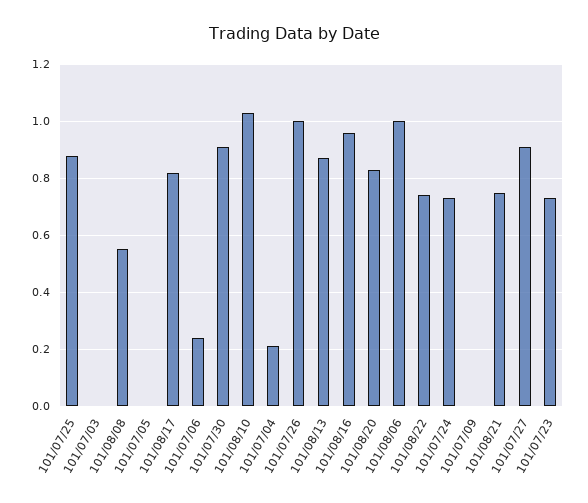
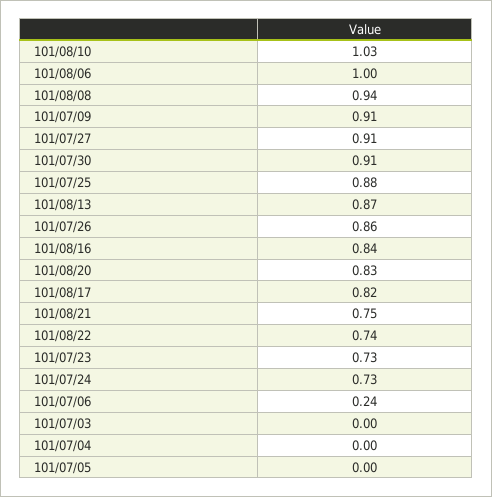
101/08/08: 0.55 -> 0.94
101/07/04: 0.2 -> 0
101/07/26: 1 -> 0.86
101/08/16: 0.95 -> 0.84
101/07/09: 0 -> 0.91

